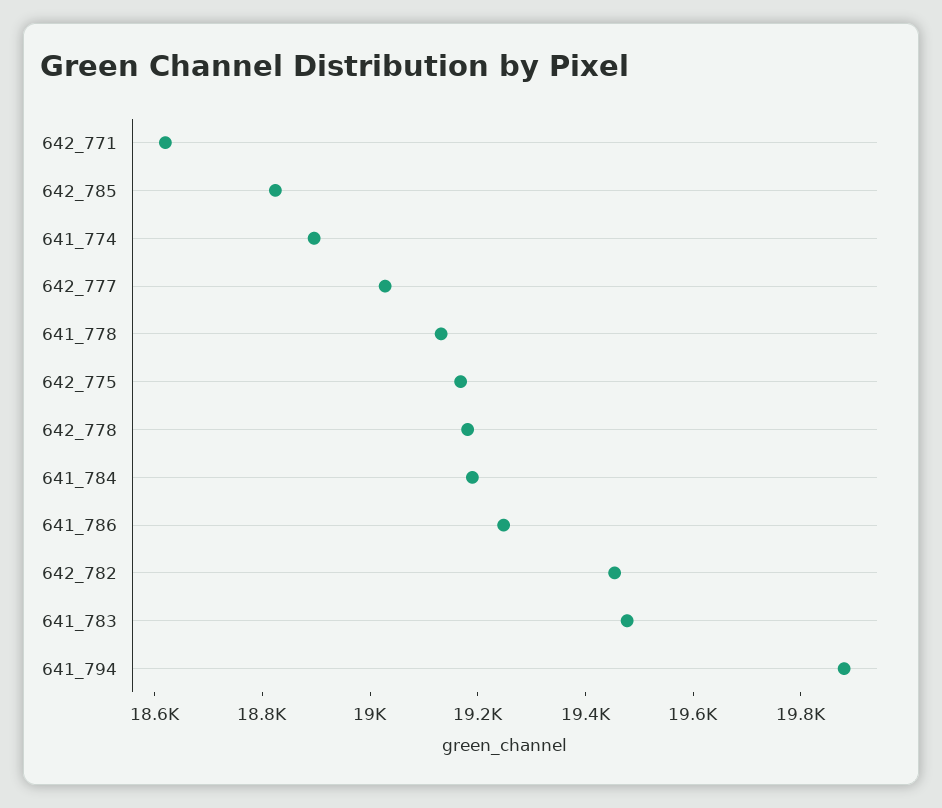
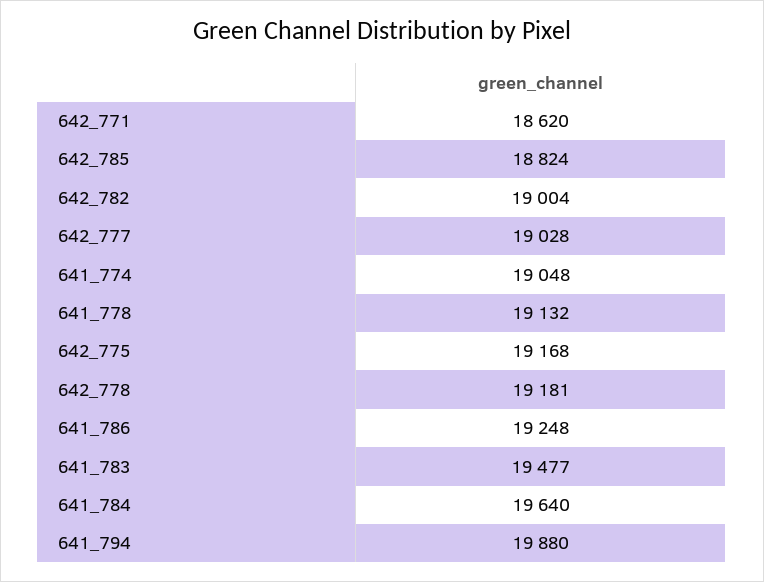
641_774: 18900 -> 19048
641_784: 19200 -> 19640
642_782: 19450 -> 19004

